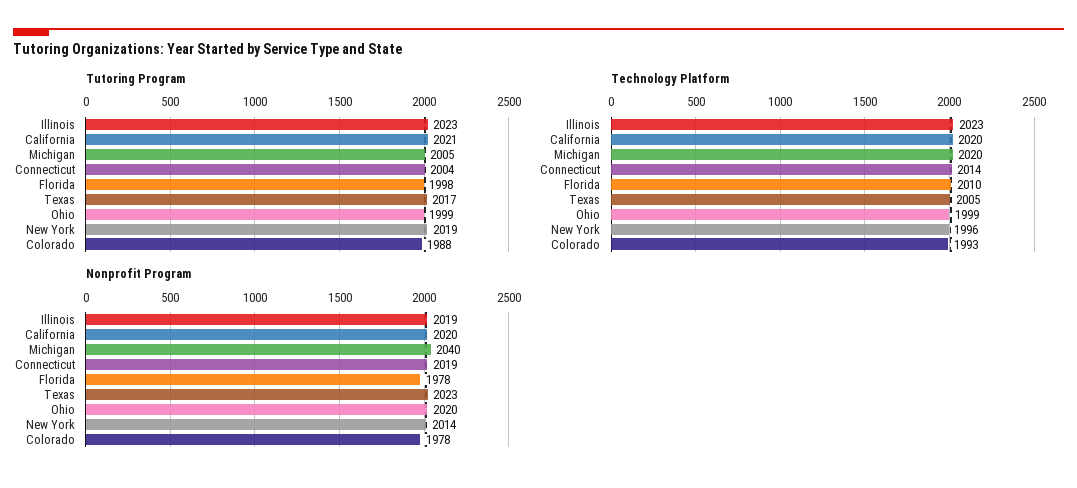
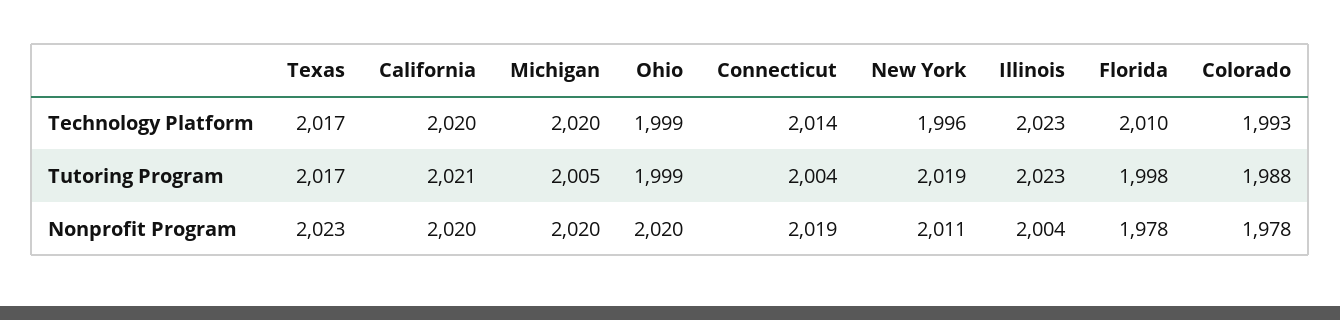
Technology Platform, Texas: 2005 -> 2017
Nonprofit Program, Illinois: 2019 -> 2004
Nonprofit Program, Michigan: 2040 -> 2020
Nonprofit Program, New York: 2014 -> 2011

